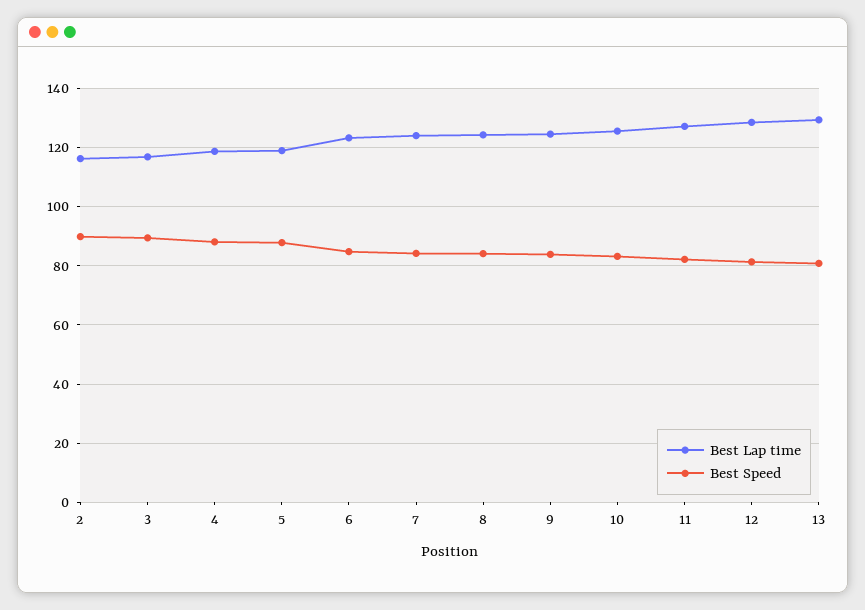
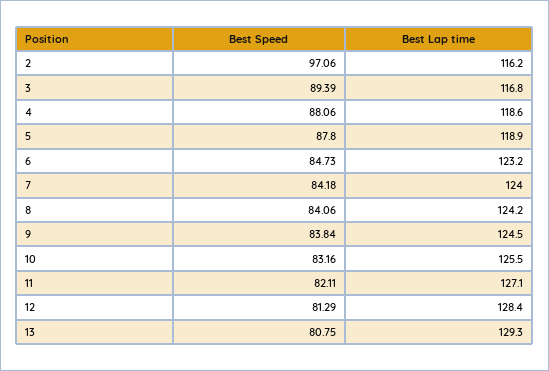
Best Speed, 2: 90 -> 97.06

